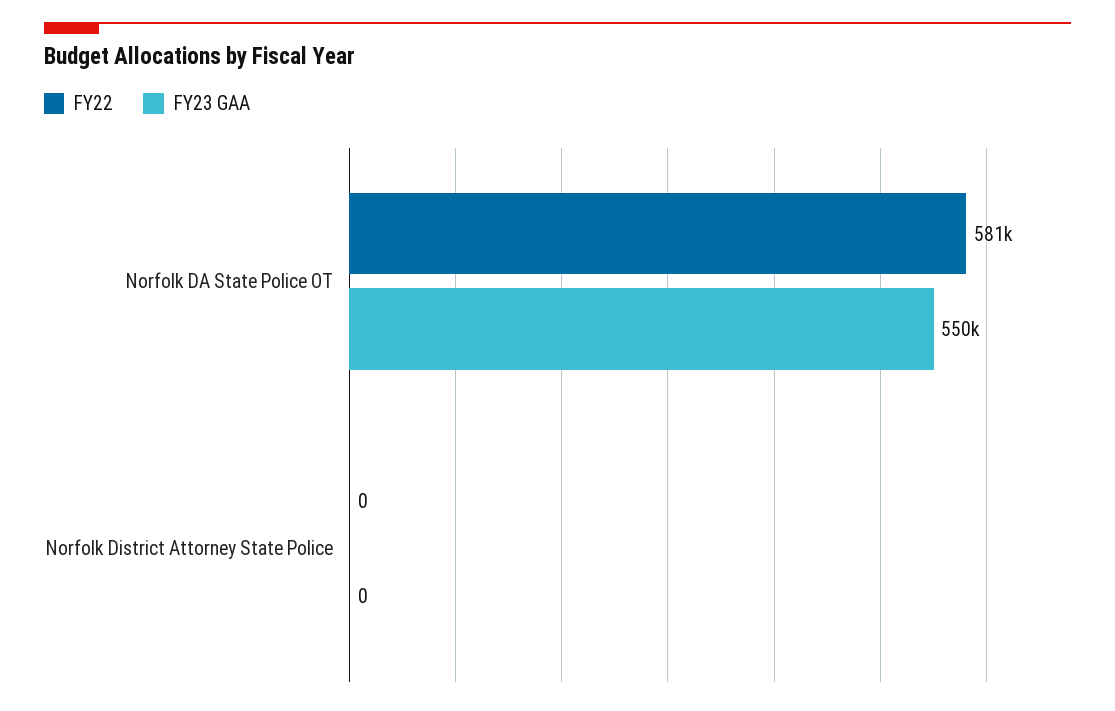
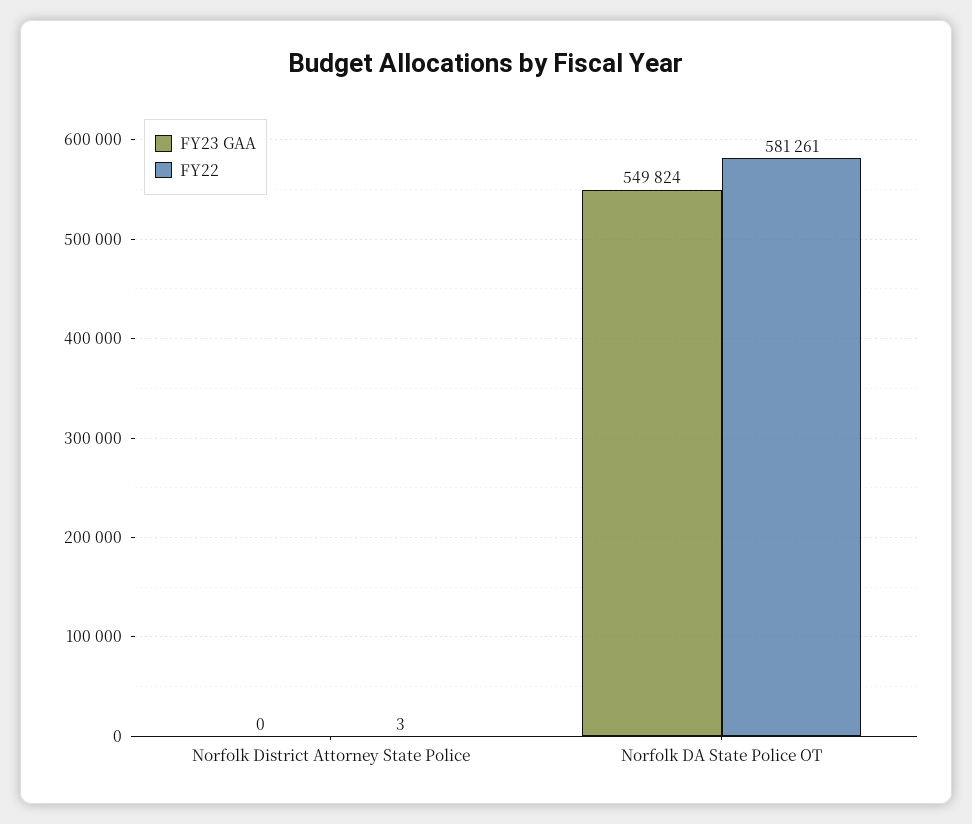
FY22, Norfolk District Attorney State Police: 0 -> 3

